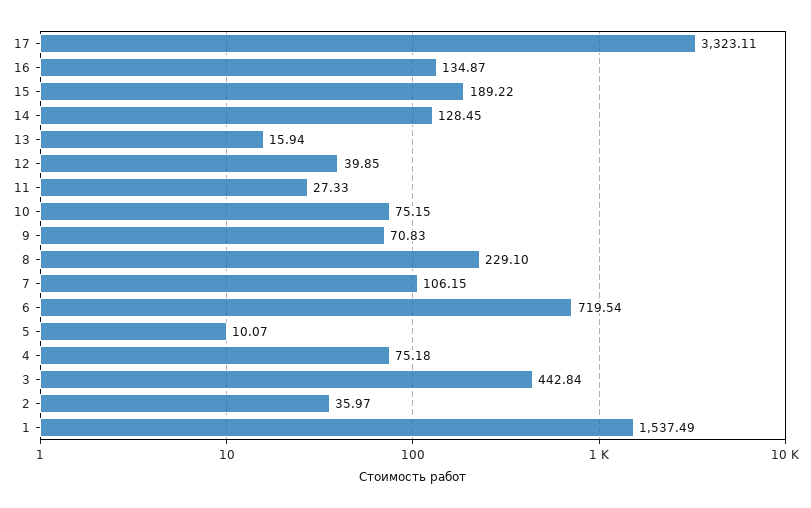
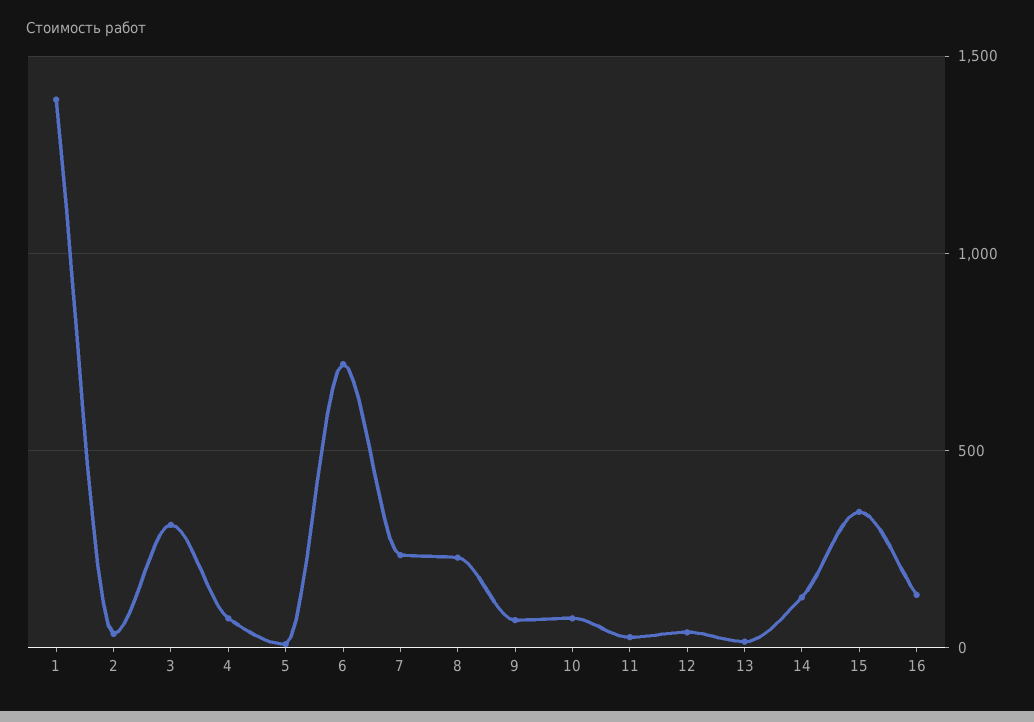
17: 3323.11 -> none
15: 189.22 -> 350
7: 106.15 -> 250
3: 442.84 -> 300
1: 1537.49 -> 1400

